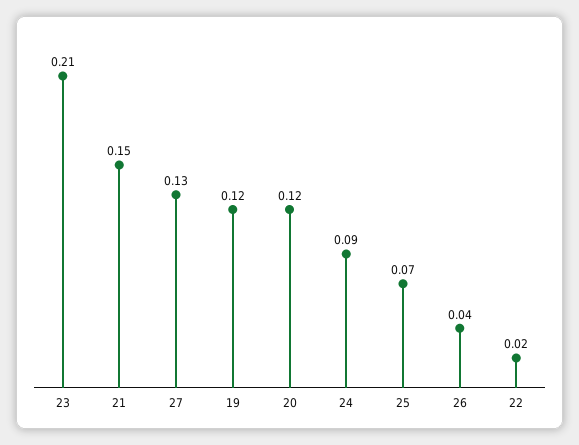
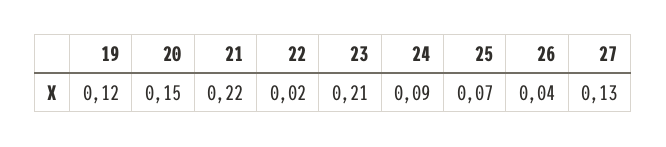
21: 0.15 -> 0.22
20: 0.12 -> 0.15

